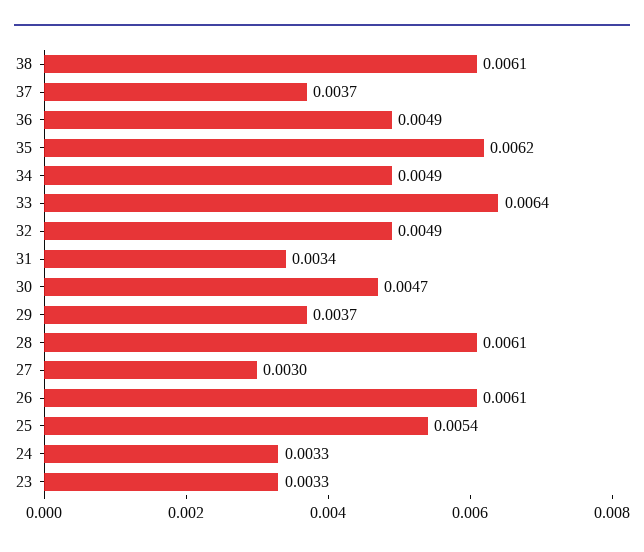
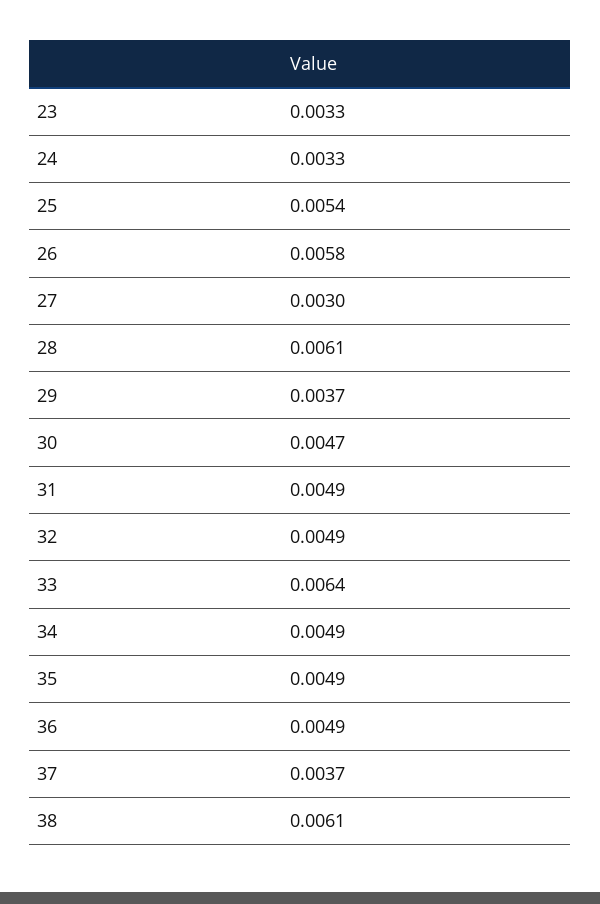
35: 0.0062 -> 0.0049
31: 0.0034 -> 0.0049
26: 0.0061 -> 0.0058

